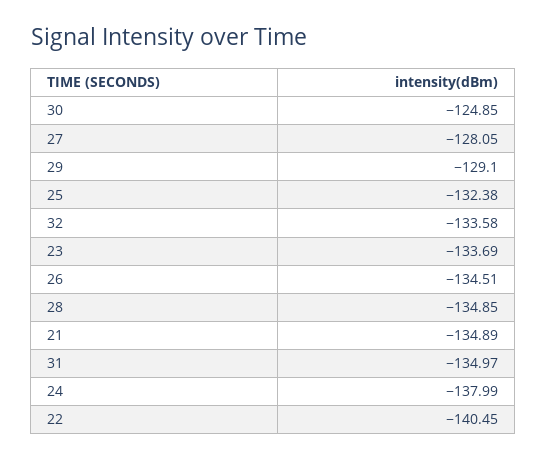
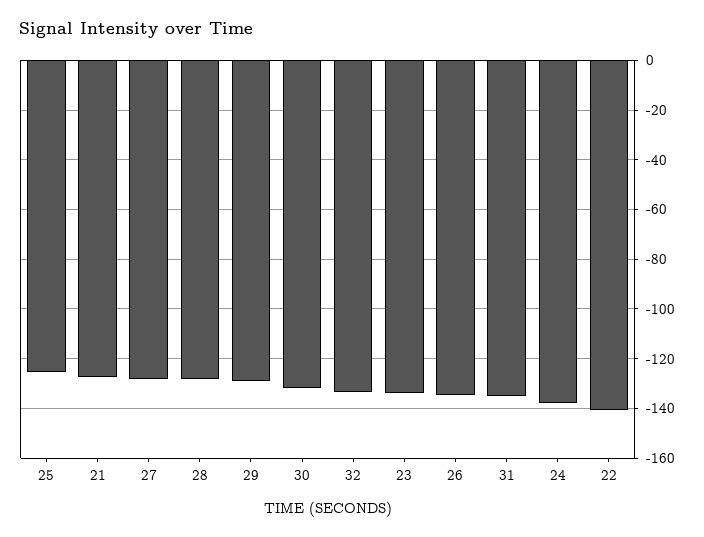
30: -124.85 -> -132.5
25: -132.38 -> -125
28: -134.85 -> -127.5
21: -134.89 -> -127.5

